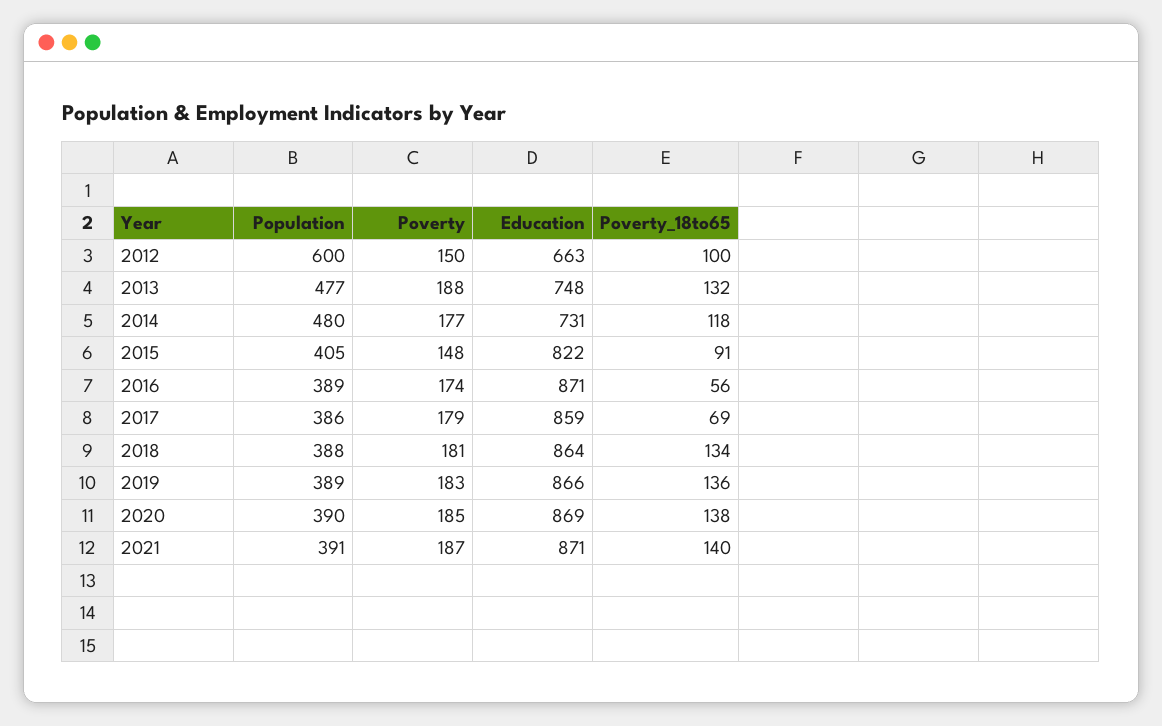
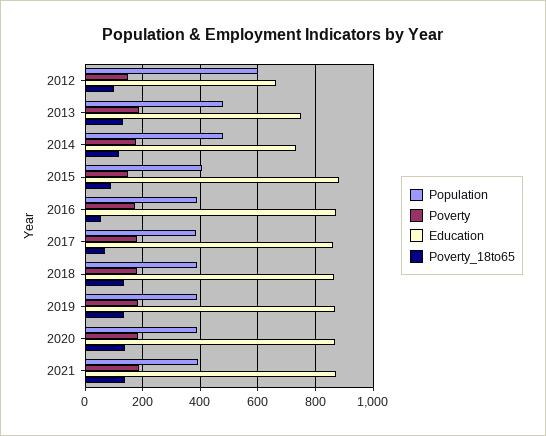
Education, 2015: 822 -> 875

